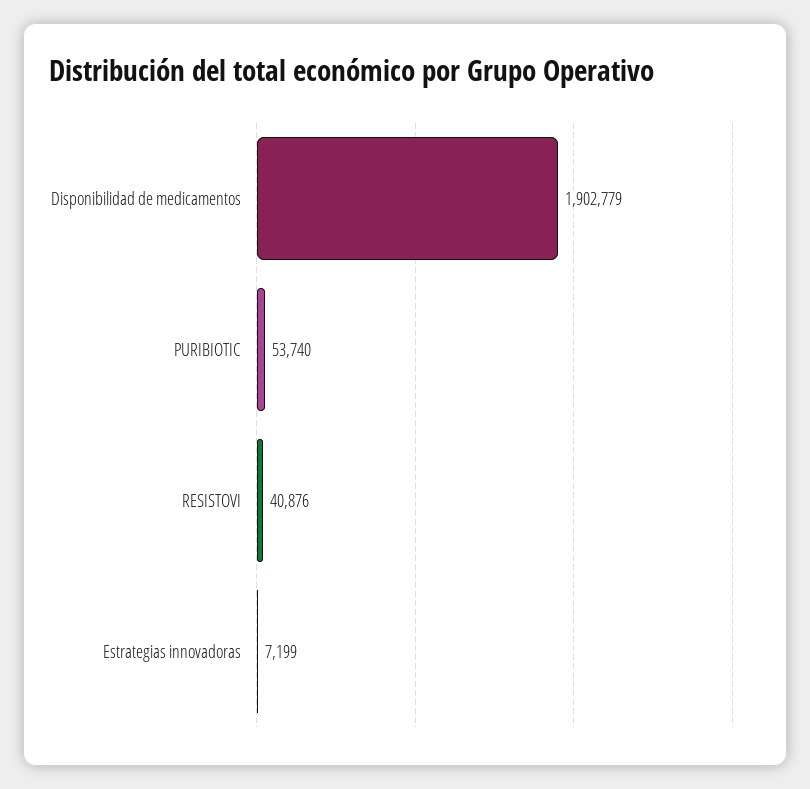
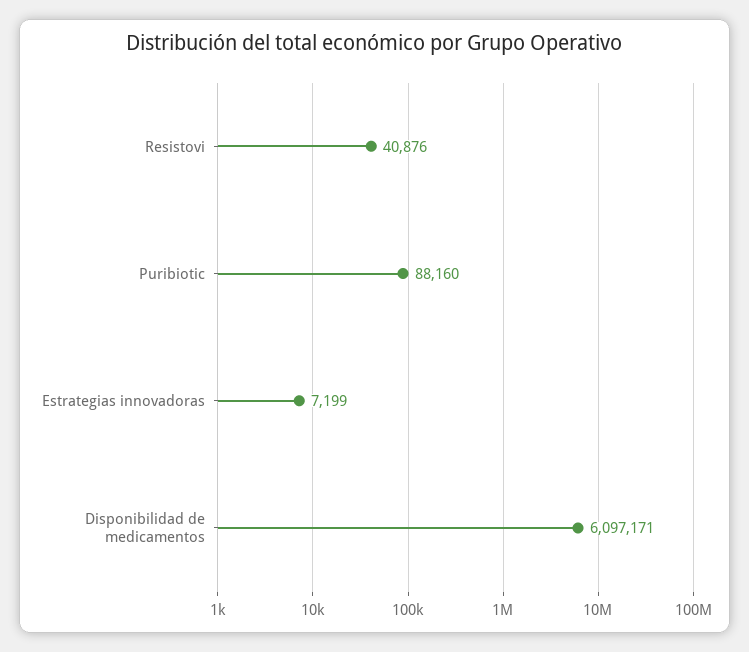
Disponibilidad de medicamentos: 1902779 -> 6097171
PURIBIOTIC: 53740 -> 88160

